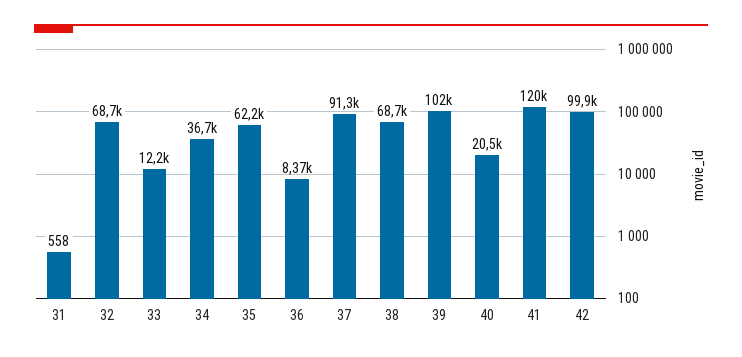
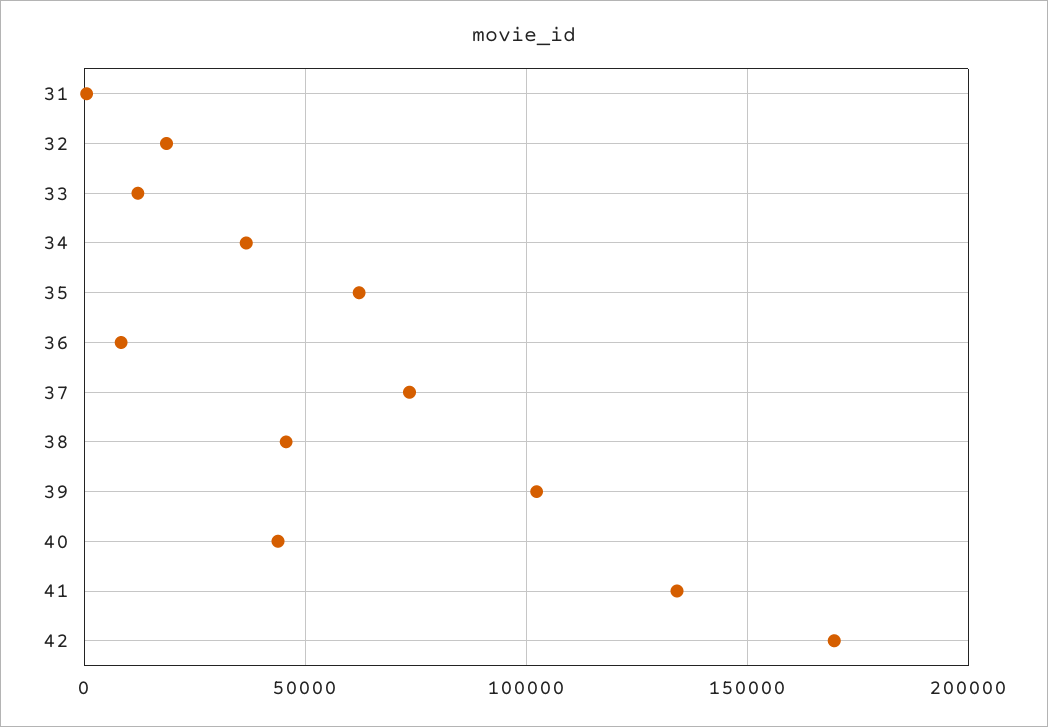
32: 68700 -> 20000
37: 91300 -> 75000
38: 68700 -> 45000
40: 20500 -> 45000
41: 120000 -> 135000
42: 99900 -> 170000

